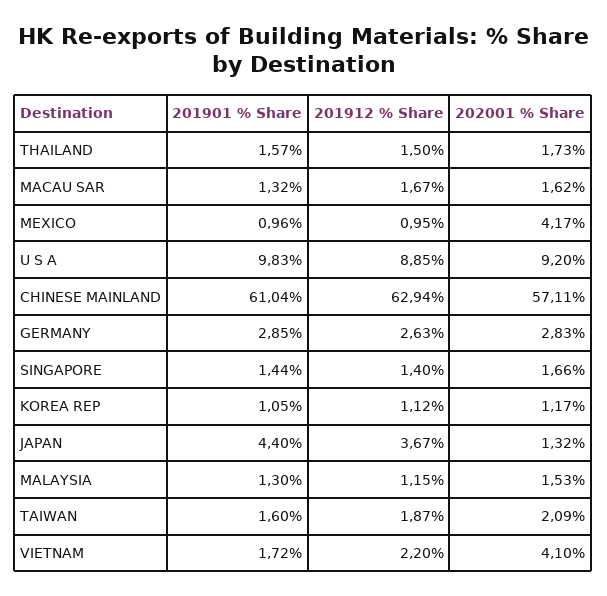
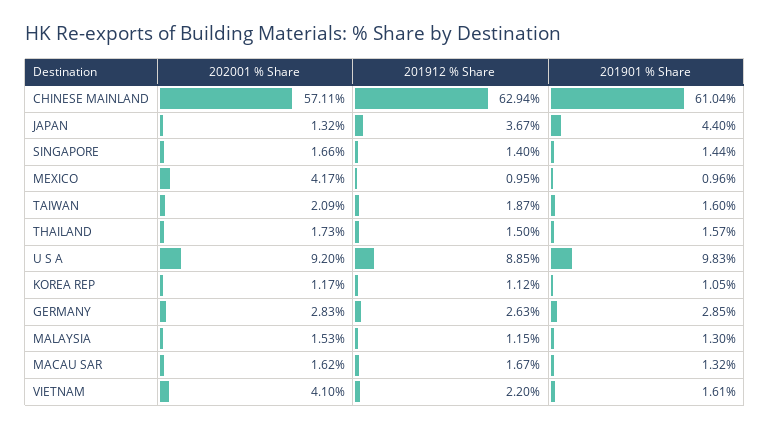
201901 % Share, VIETNAM: 1.72 -> 1.61

